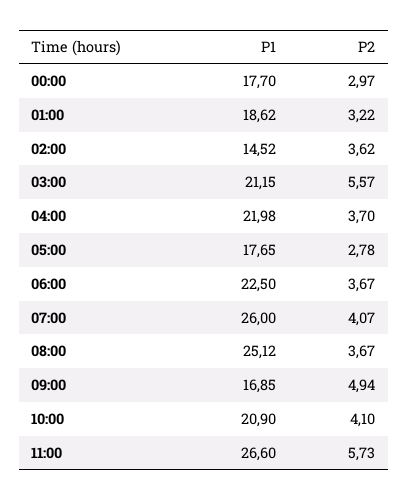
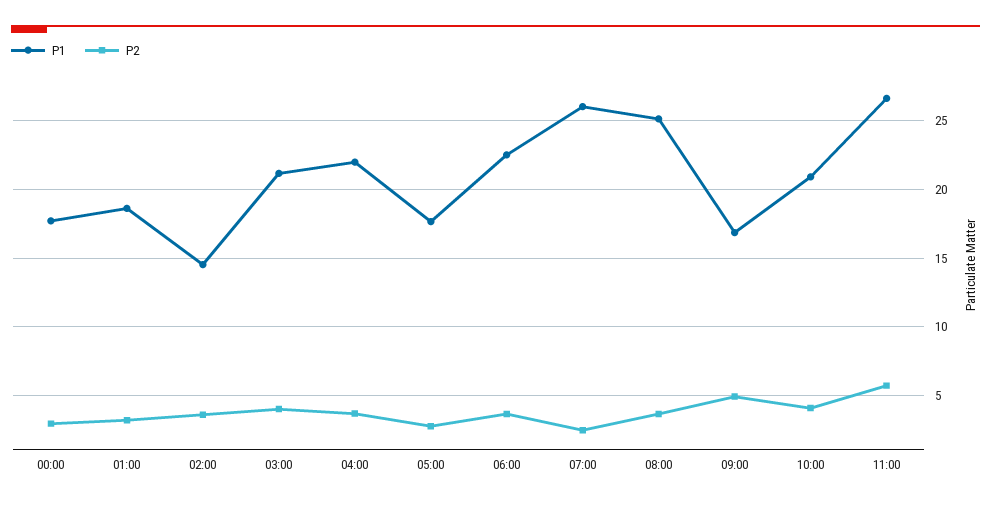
P2, 03:00: 5.57 -> 4
P2, 07:00: 4.07 -> 2.5

